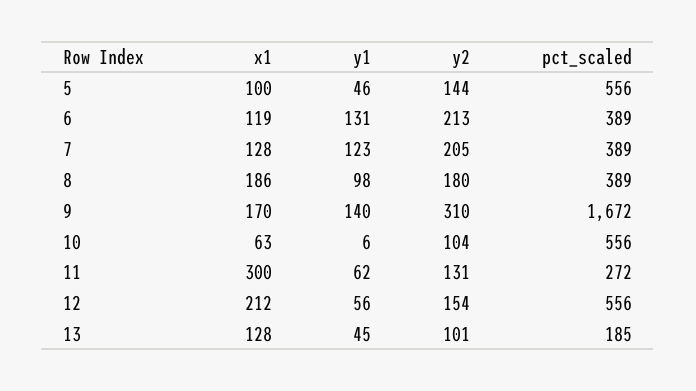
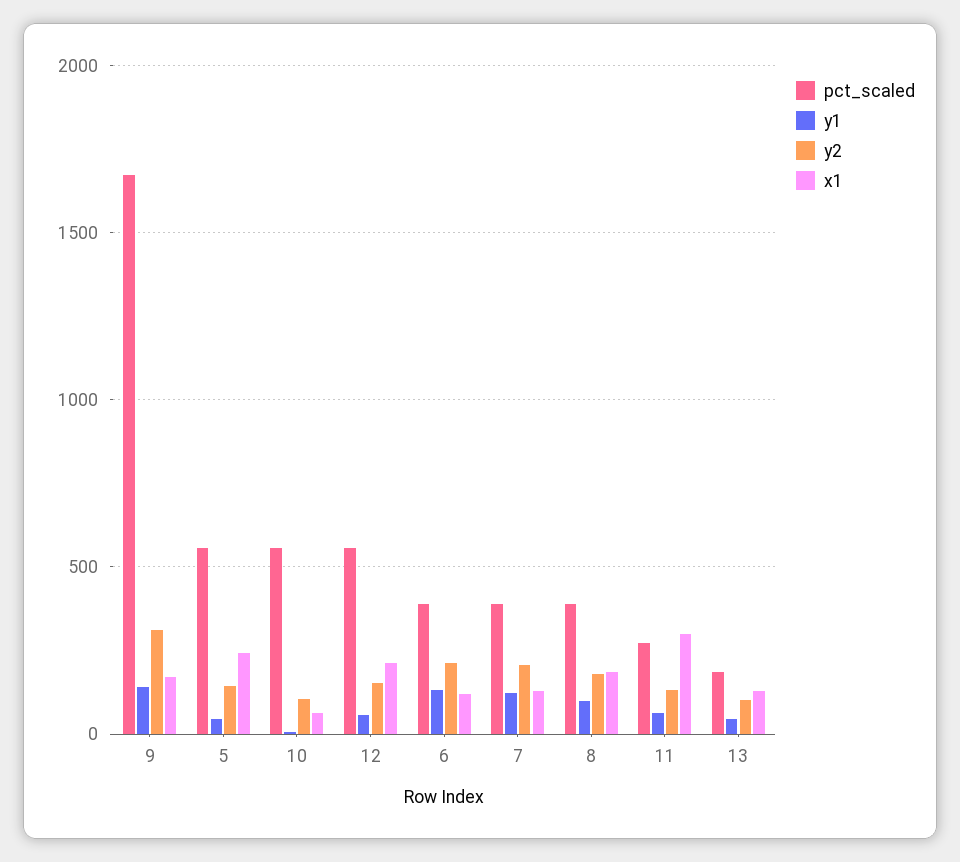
x1, 5: 100 -> 250

